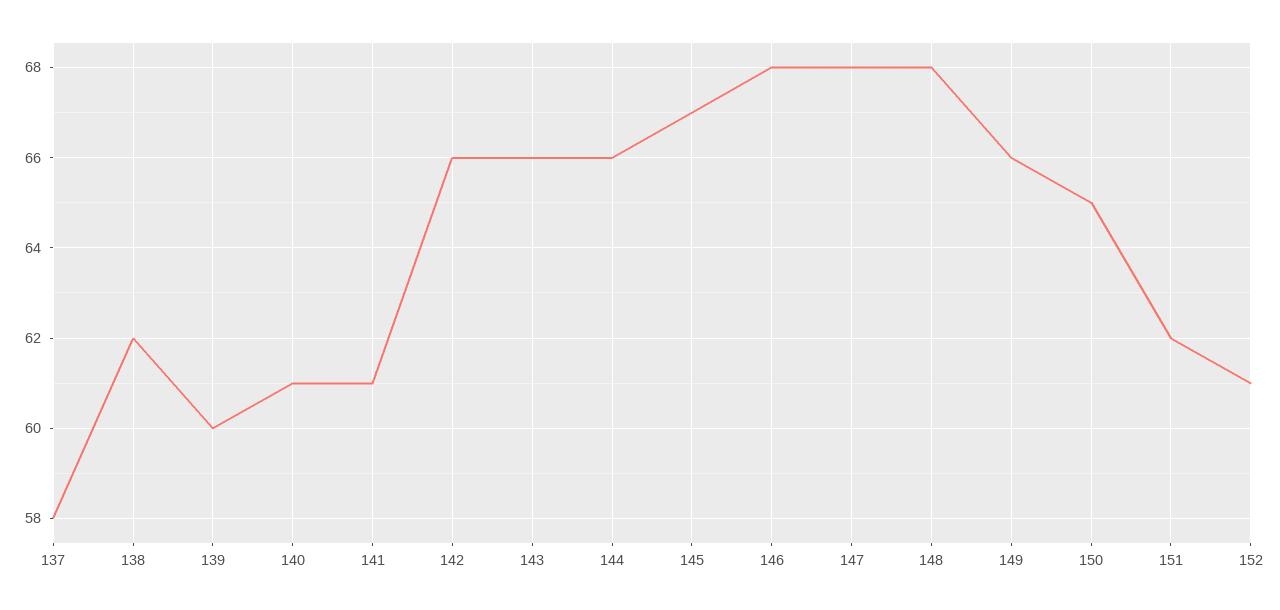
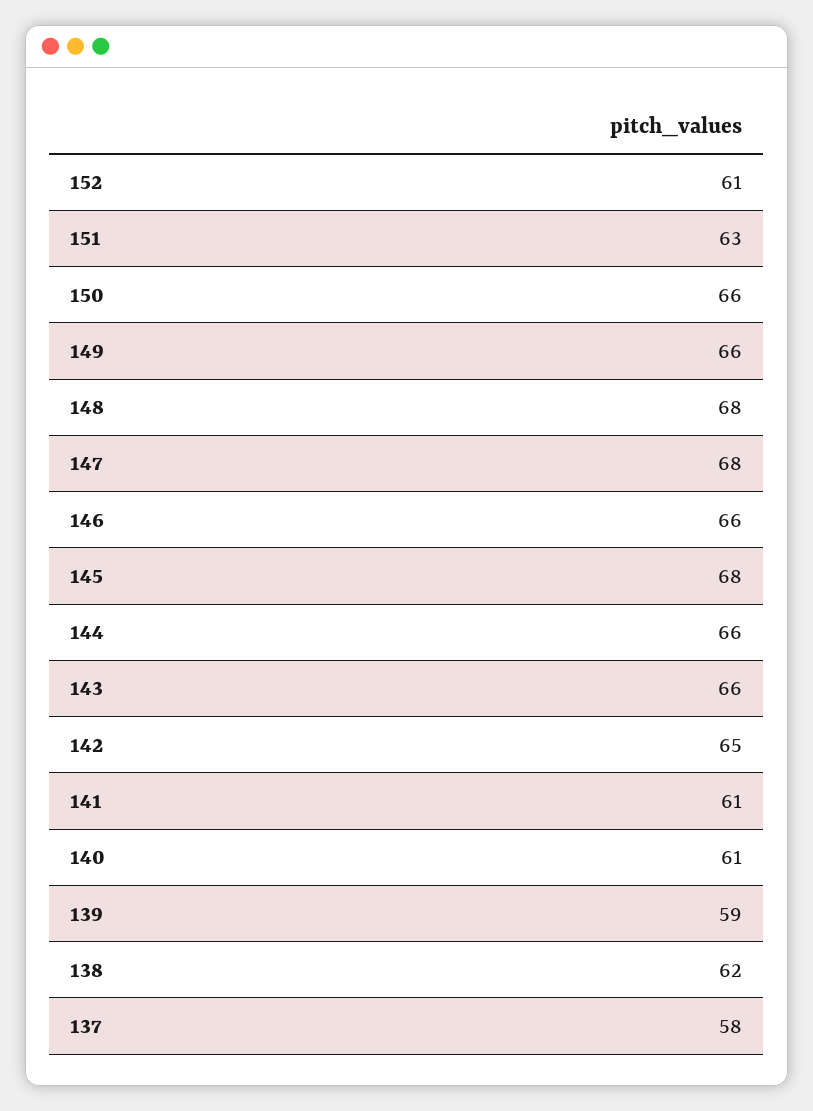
139: 60 -> 59
142: 66 -> 65
145: 67 -> 68
146: 68 -> 66
150: 65 -> 66
151: 62 -> 63

